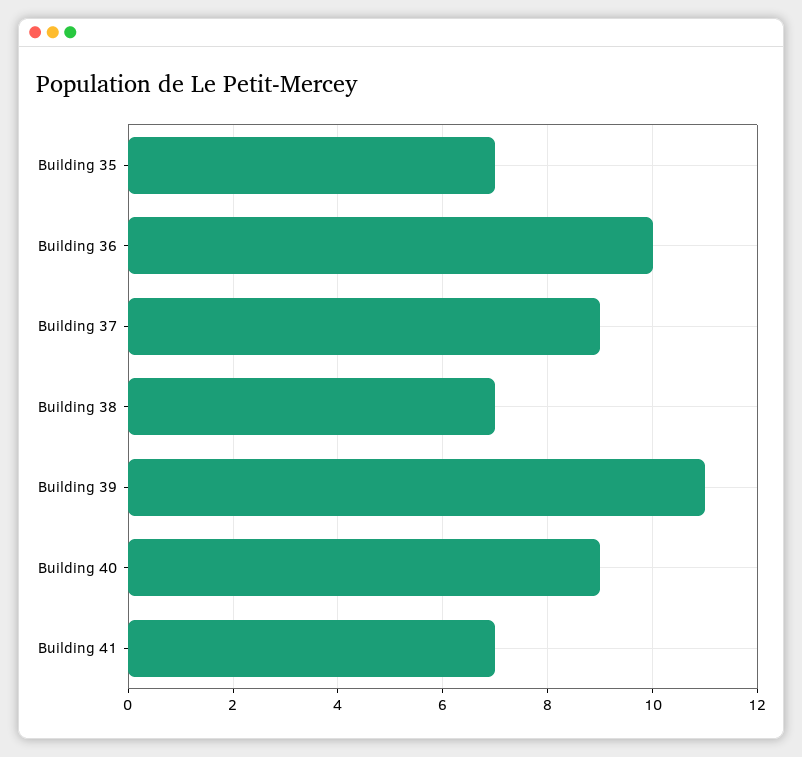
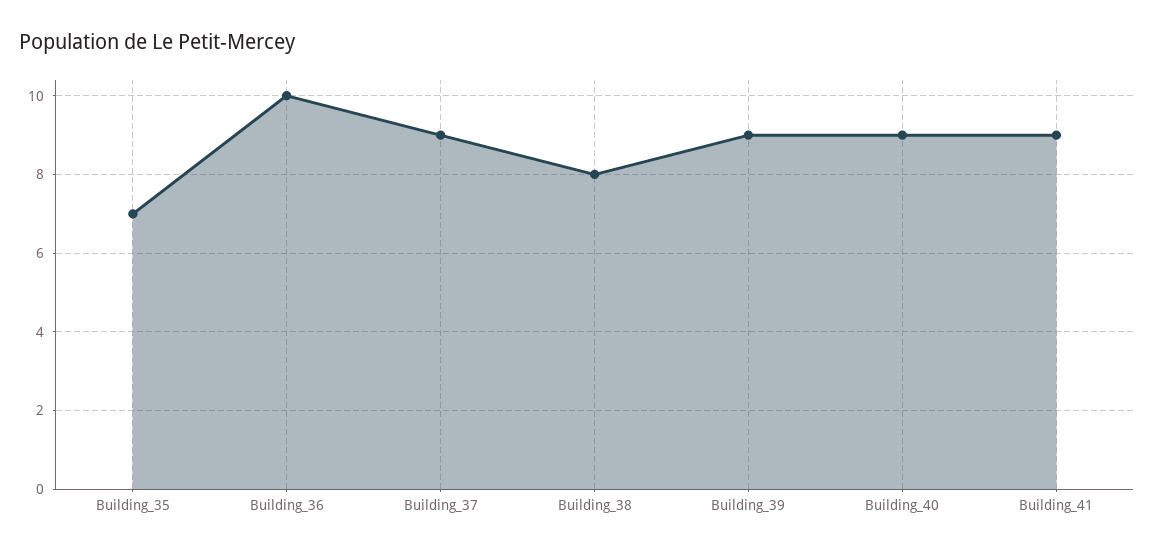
Building 38: 7 -> 8
Building 39: 11 -> 9
Building 41: 7 -> 9

